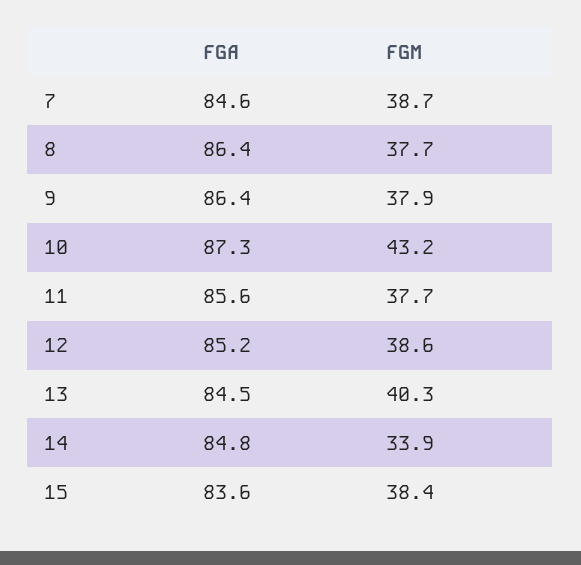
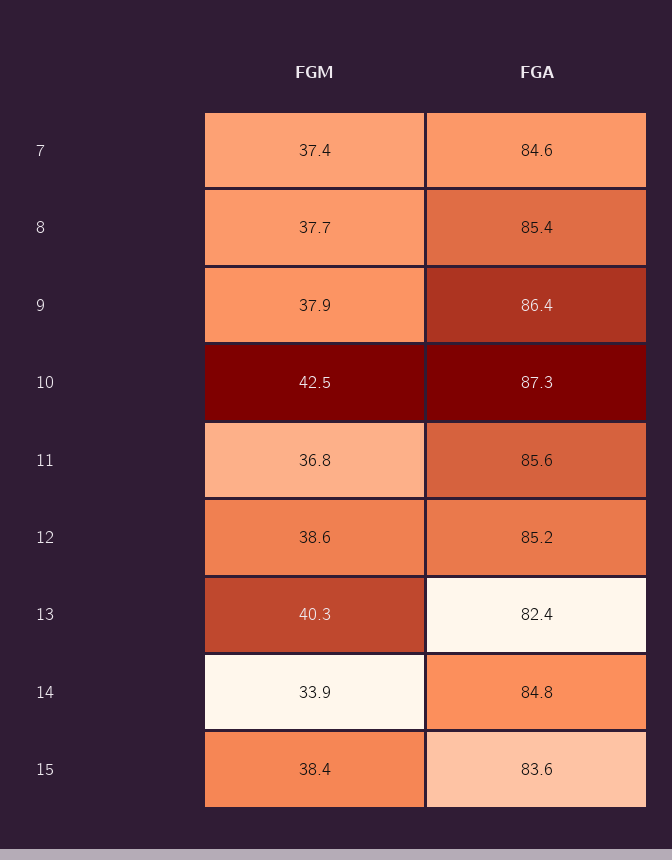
FGM, 7: 38.7 -> 37.4
FGA, 8: 86.4 -> 85.4
FGM, 10: 43.2 -> 42.5
FGM, 11: 37.7 -> 36.8
FGA, 13: 84.5 -> 82.4

